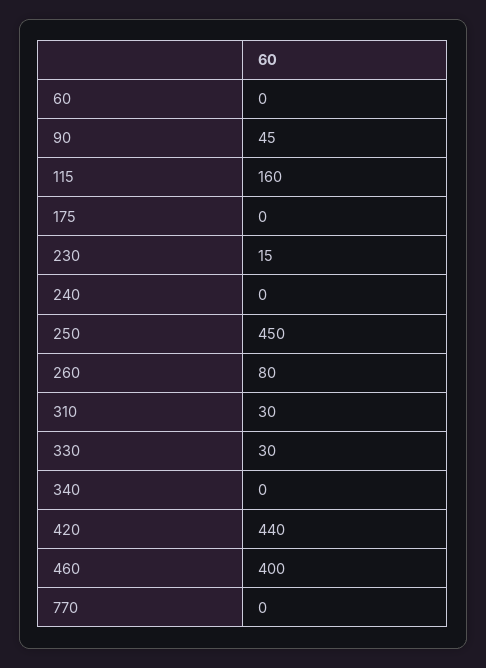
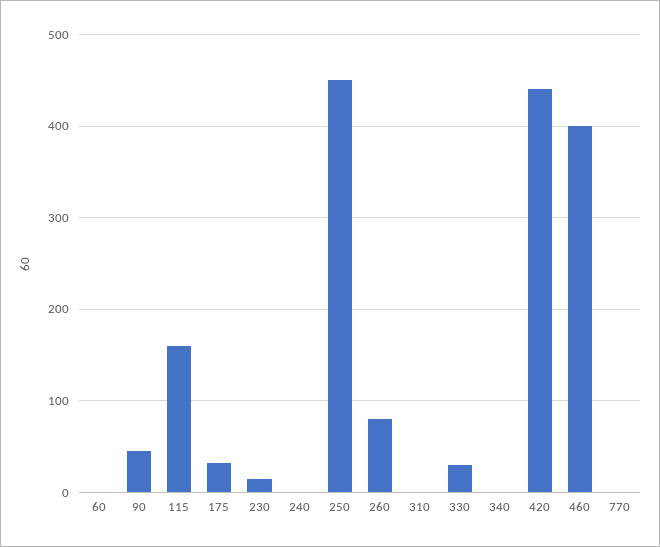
175: 0 -> 30
310: 30 -> 0

